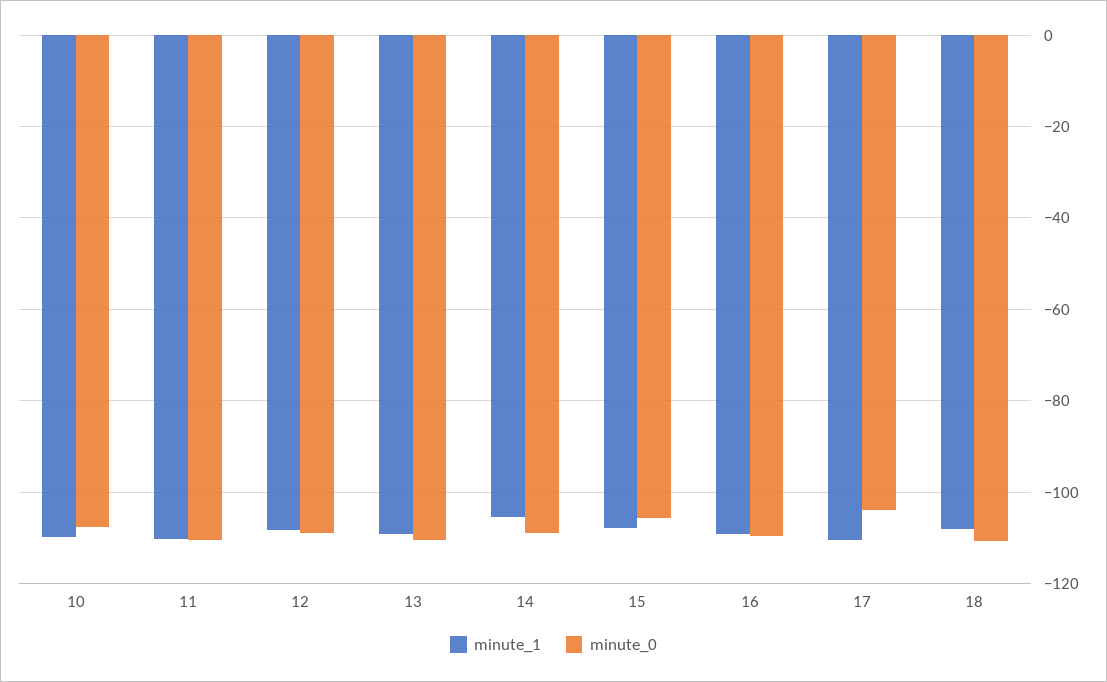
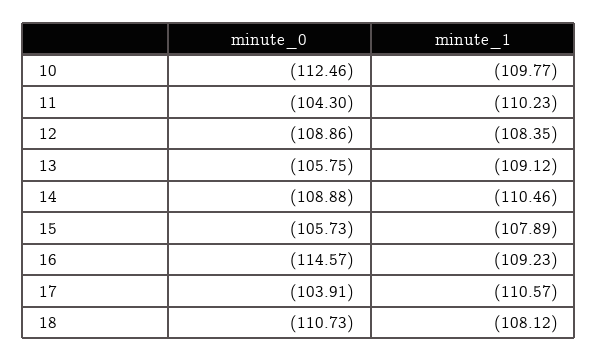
minute_0, 10: -108 -> -112.46
minute_0, 11: -110 -> -104.3
minute_0, 13: -110 -> -105.75
minute_1, 14: -106 -> -110.46
minute_0, 16: -110 -> -114.57

